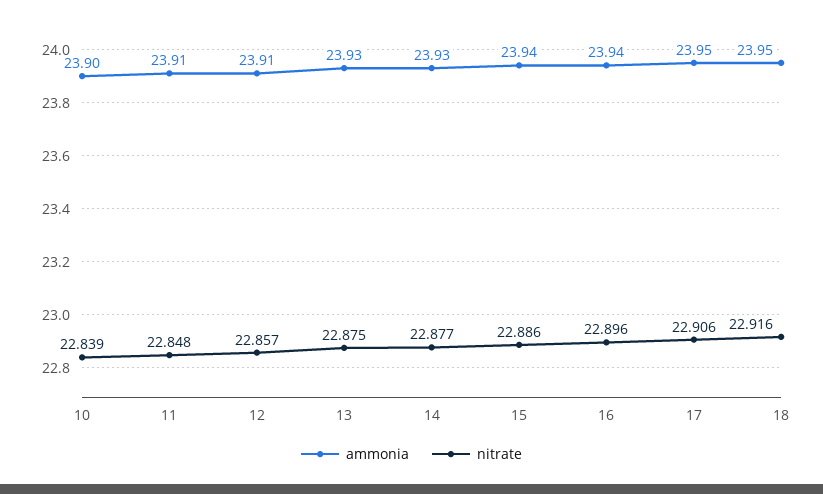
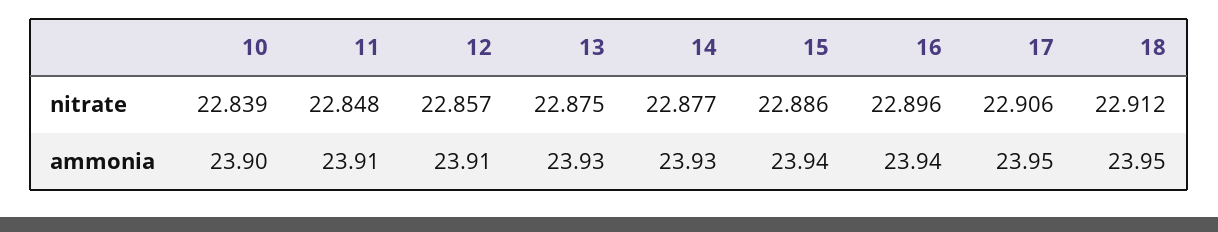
nitrate, 18: 22.916 -> 22.912

